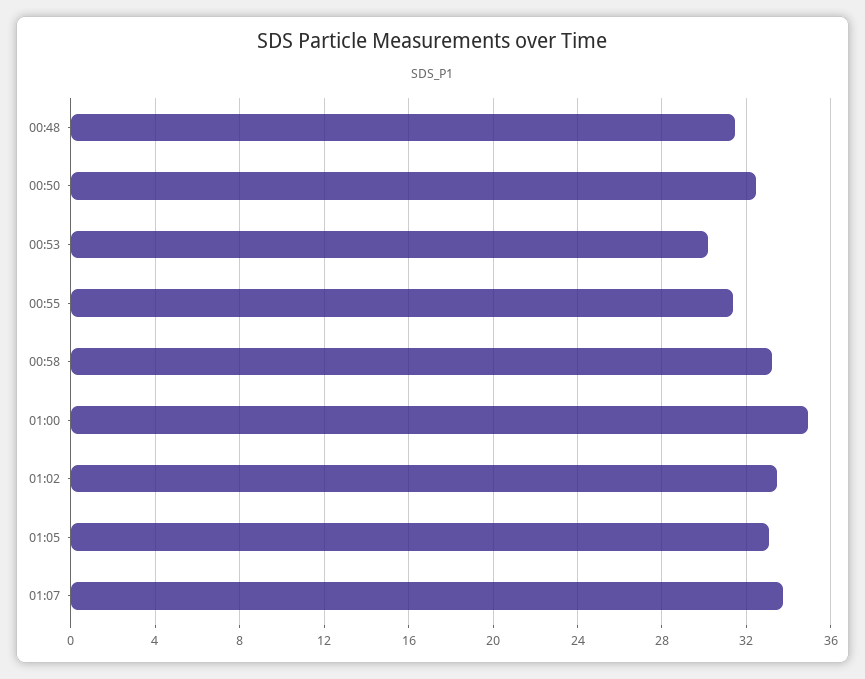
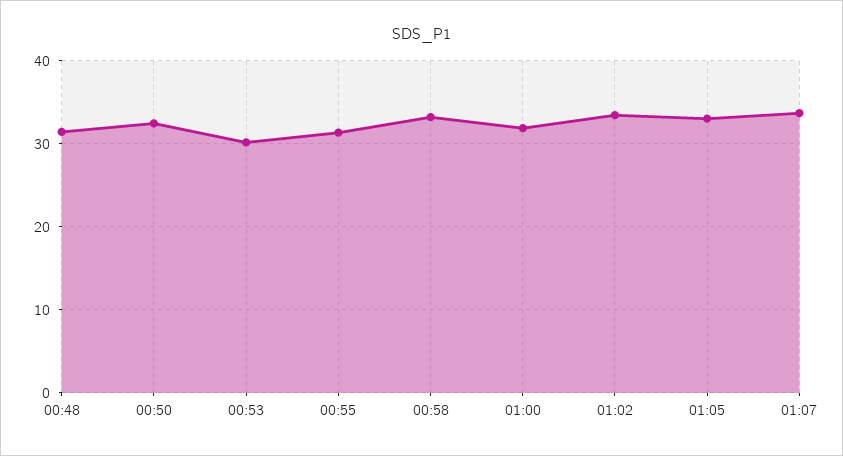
01:00: 35 -> 32

